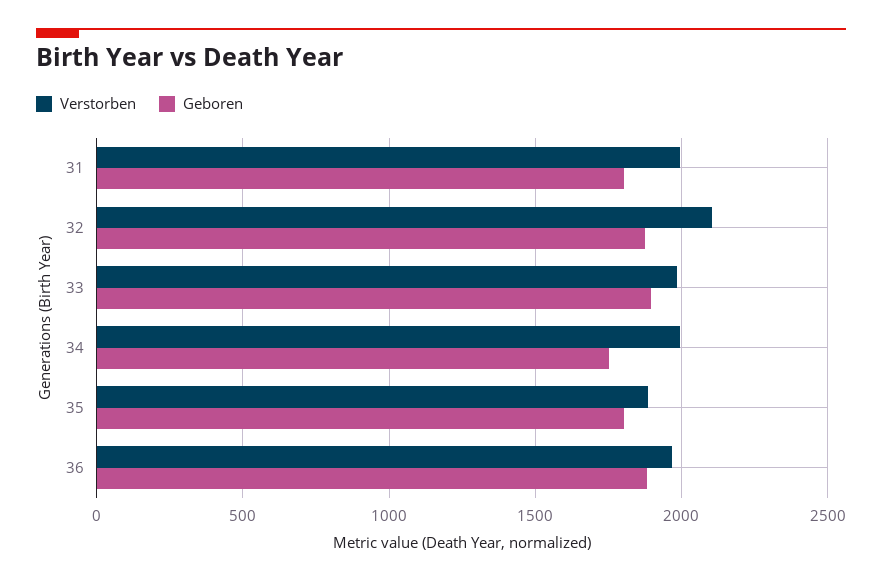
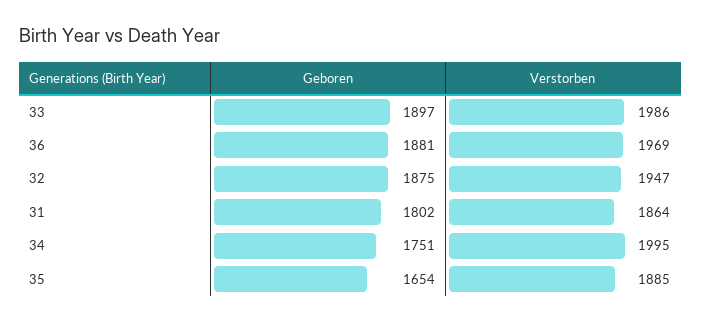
Verstorben, 31: 2000 -> 1864
Verstorben, 32: 2100 -> 1947
Geboren, 35: 1800 -> 1654

